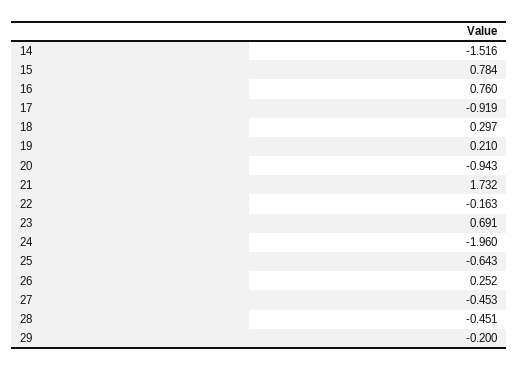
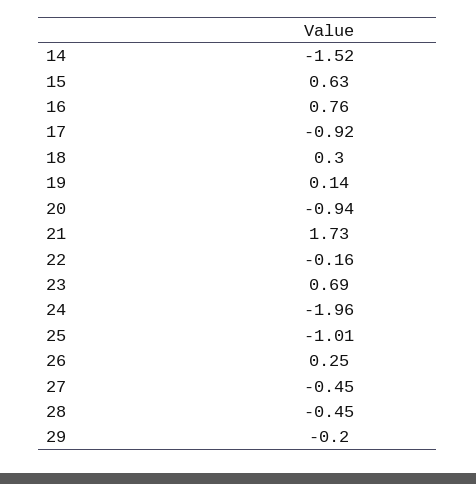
15: 0.784 -> 0.63
19: 0.21 -> 0.14
25: -0.643 -> -1.01

